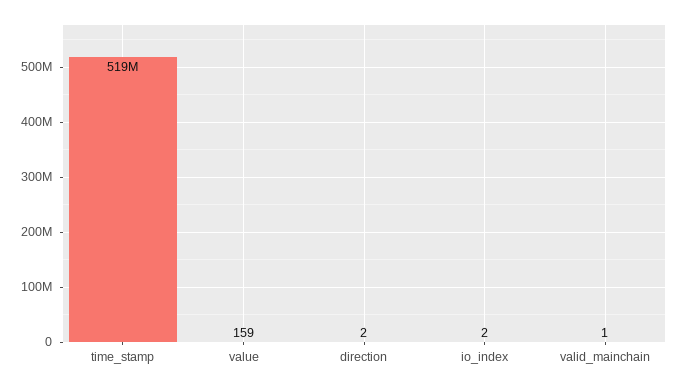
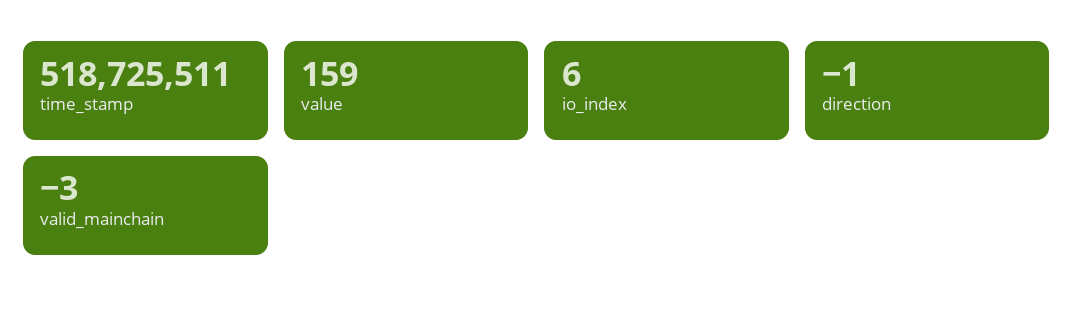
direction: 2 -> -1
io_index: 2 -> 6
valid_mainchain: 1 -> -3

